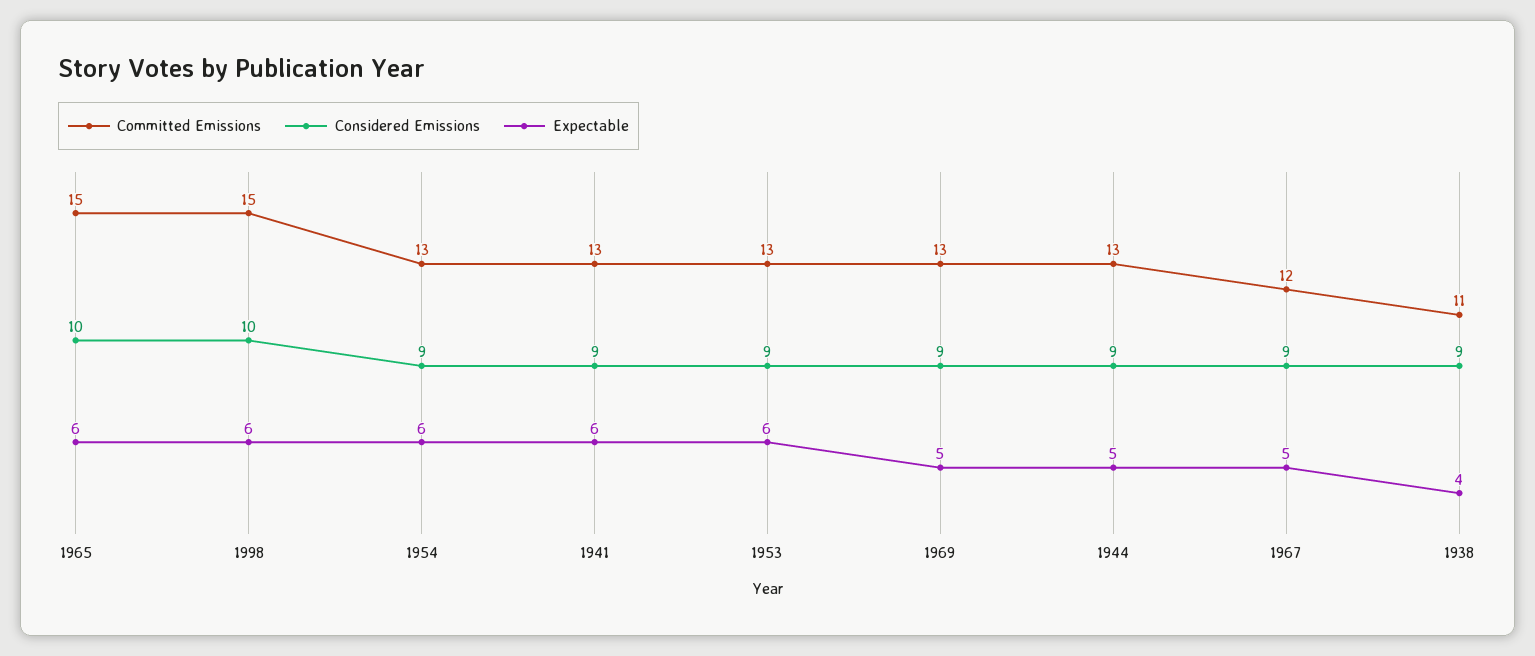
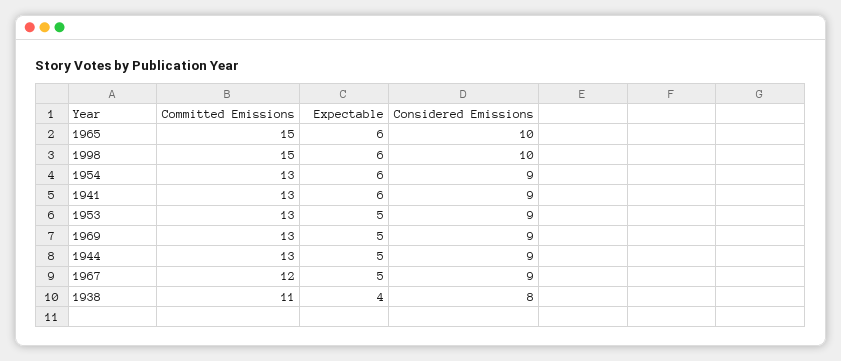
Expectable, 1953: 6 -> 5
Considered Emissions, 1938: 9 -> 8

